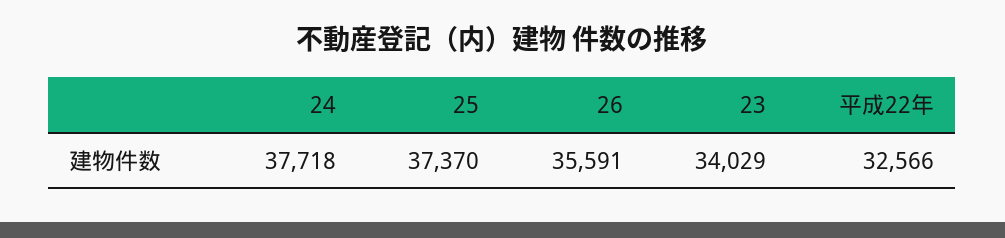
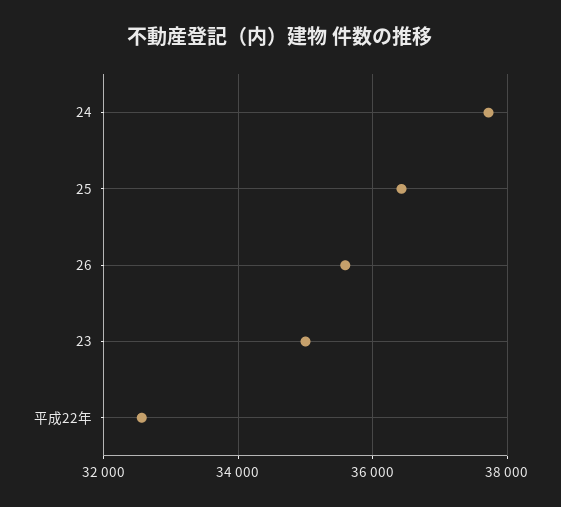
25: 37370 -> 36400
23: 34029 -> 35000

